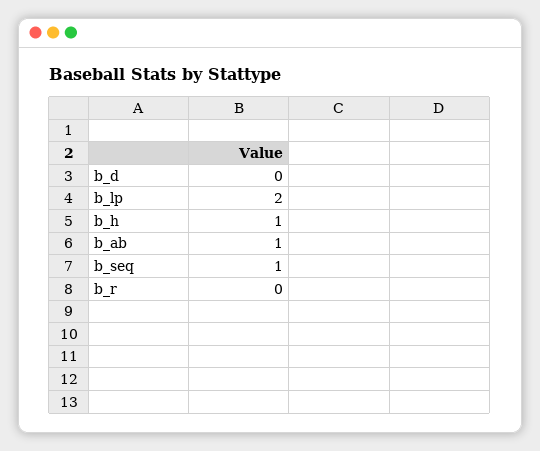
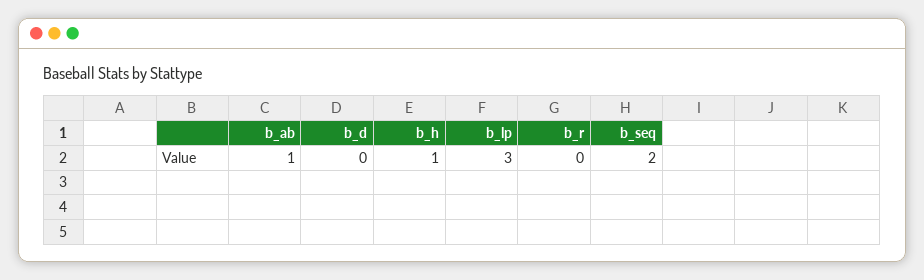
b_lp: 2 -> 3
b_seq: 1 -> 2

